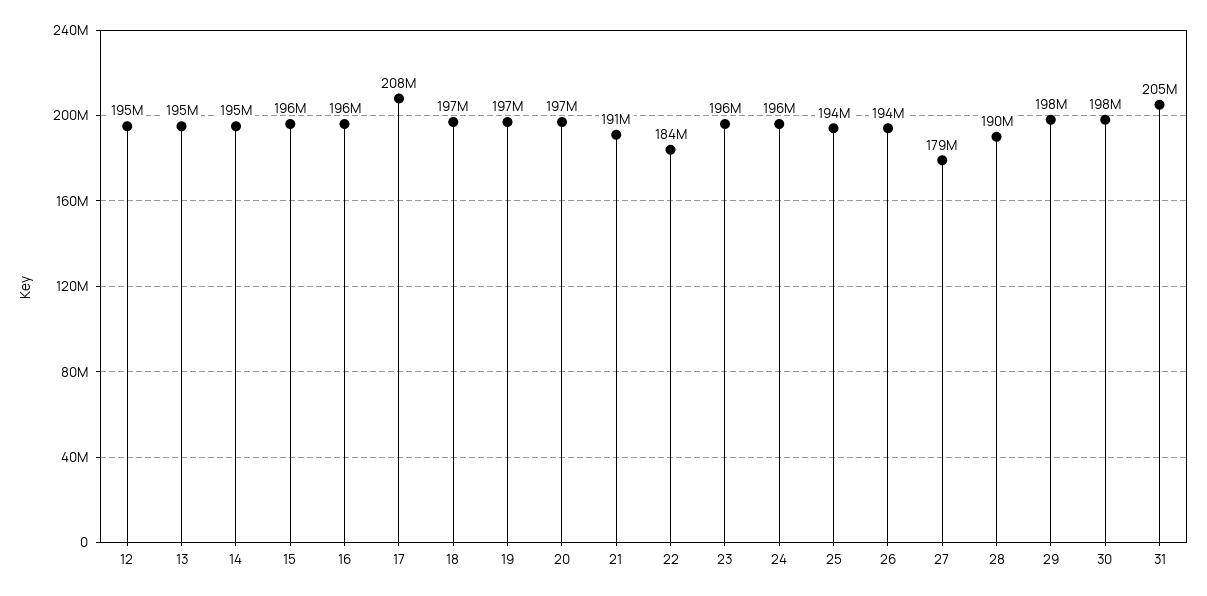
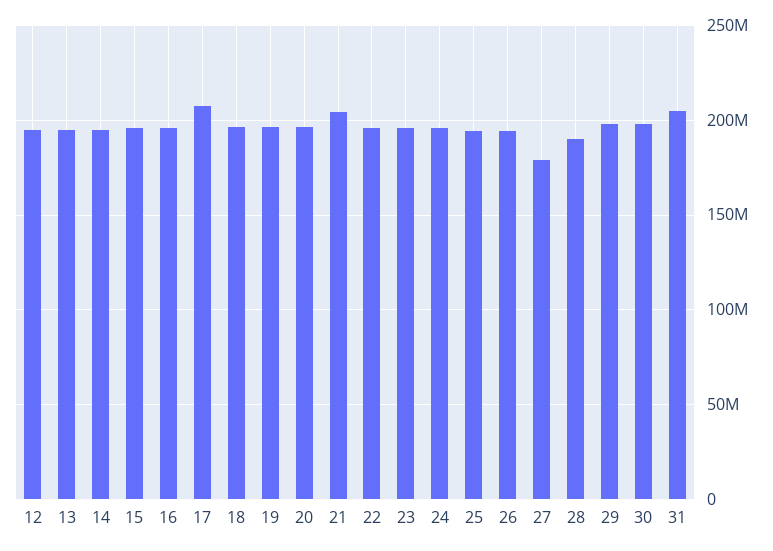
21: 191000000 -> 205000000
22: 184000000 -> 195000000

